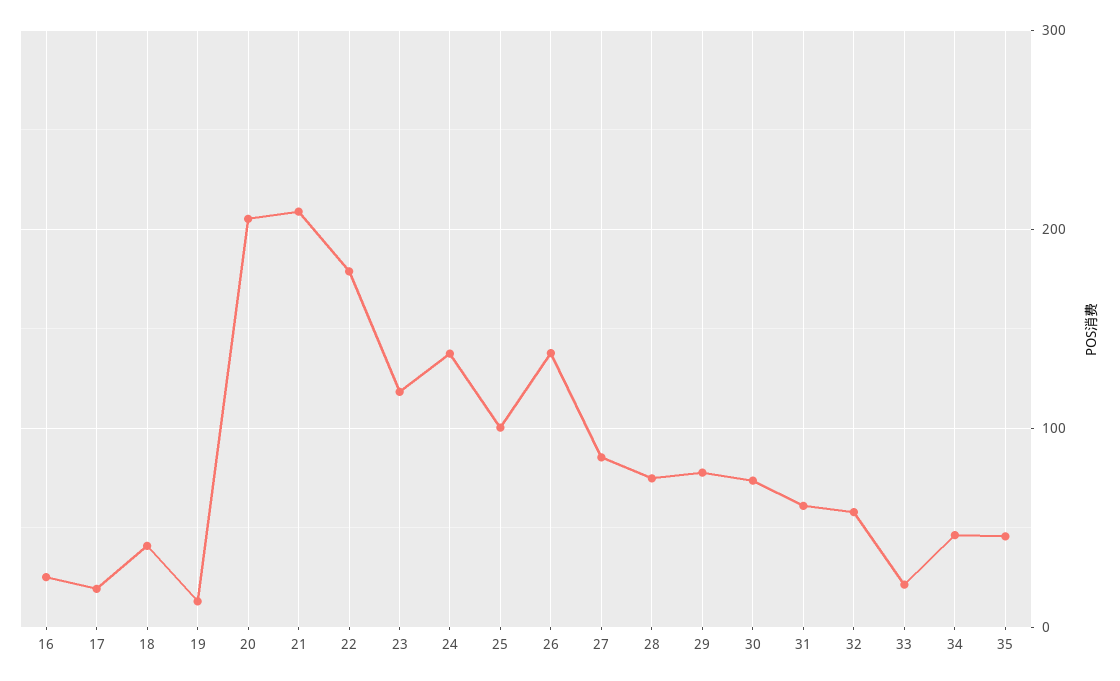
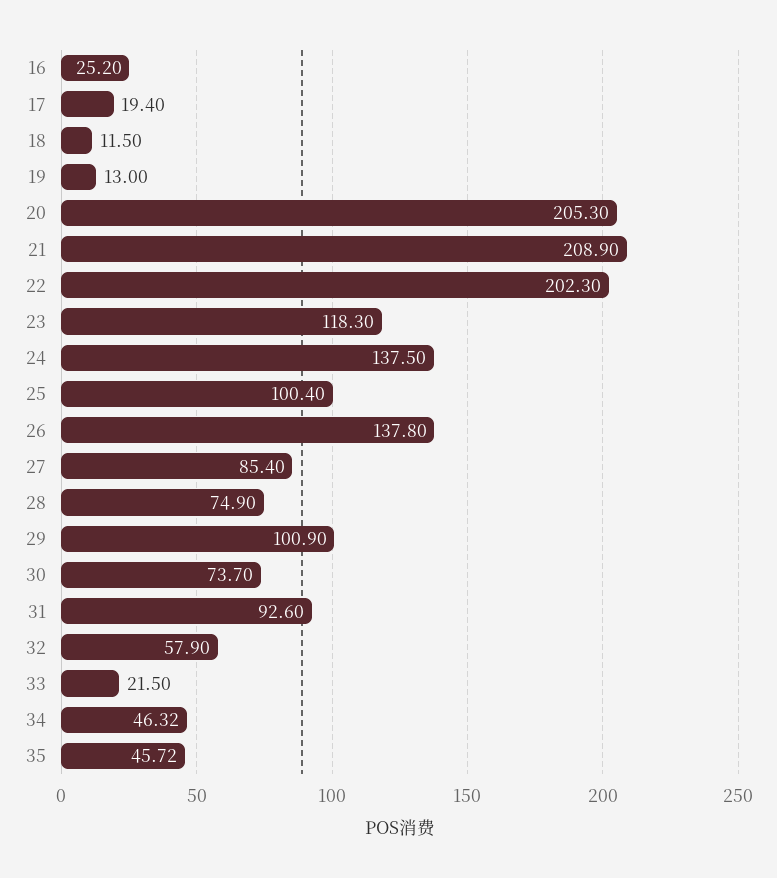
18: 40 -> 11.5
22: 180 -> 202.3
29: 80 -> 100.9
31: 60 -> 92.6

